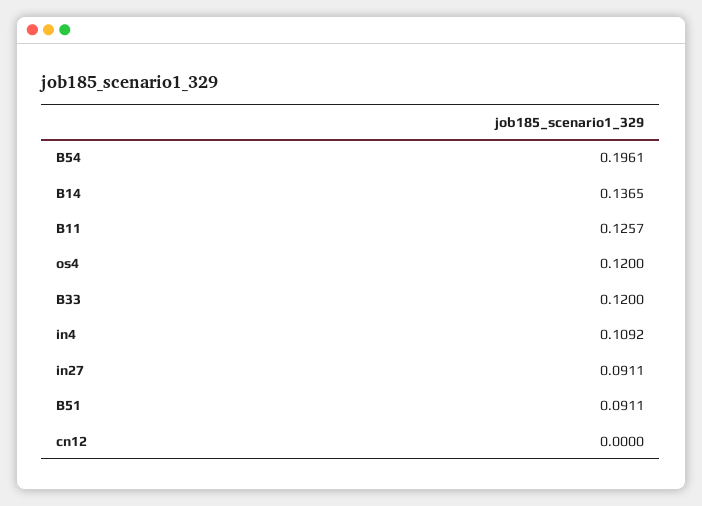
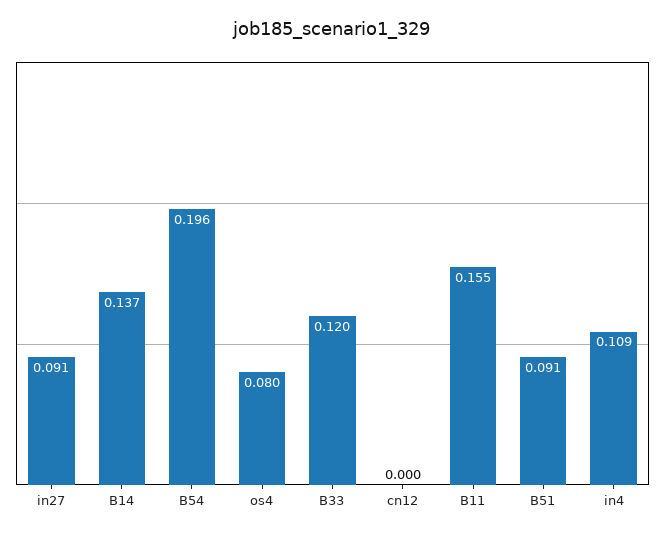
B11: 0.1257 -> 0.155
os4: 0.12 -> 0.08

